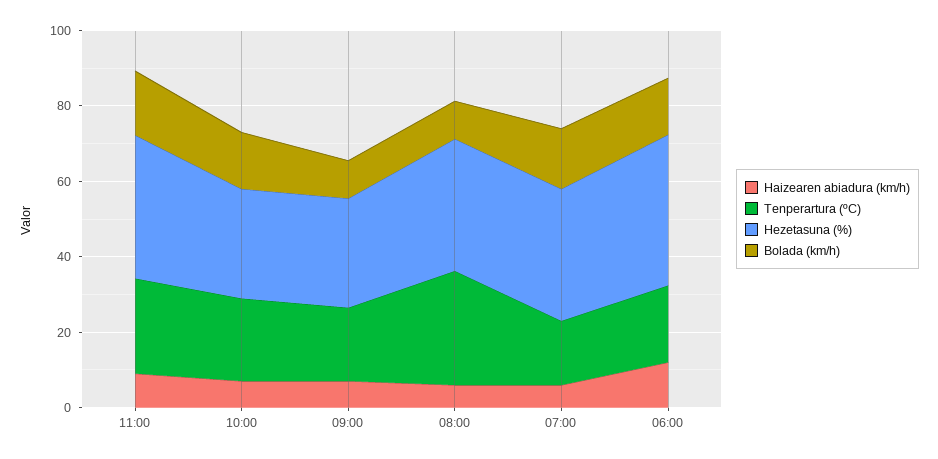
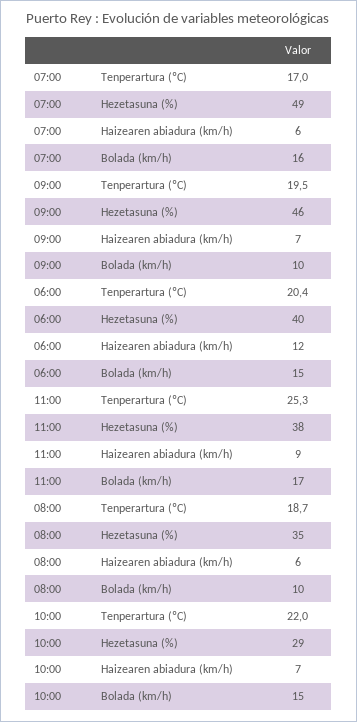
Hezetasuna (%), 09:00: 30 -> 46
Tenperartura (ºC), 08:00: 30 -> 18.7
Hezetasuna (%), 07:00: 35 -> 49

